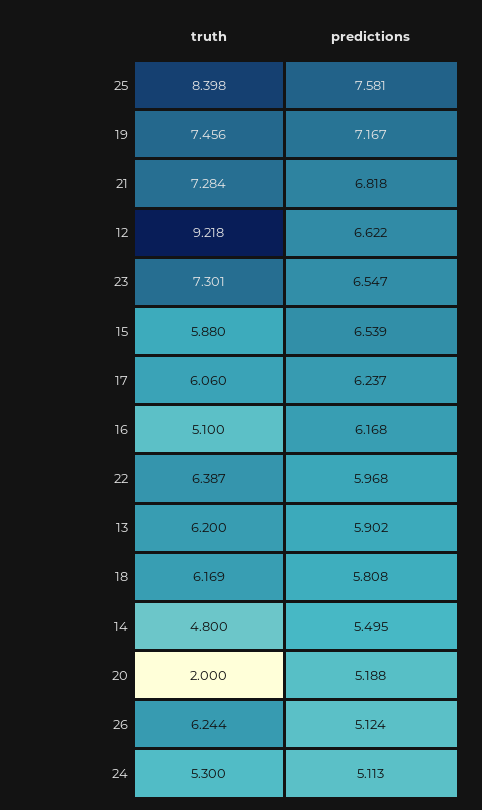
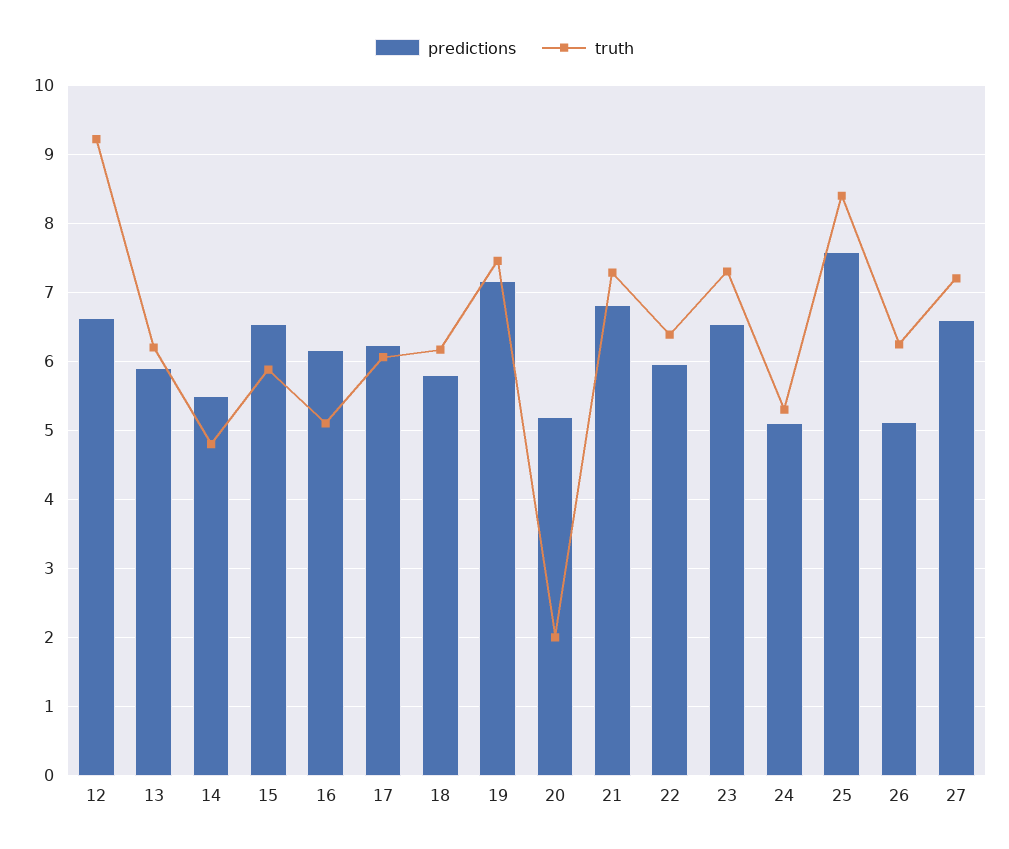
predictions, 27: none -> 6.6
truth, 27: none -> 7.2

